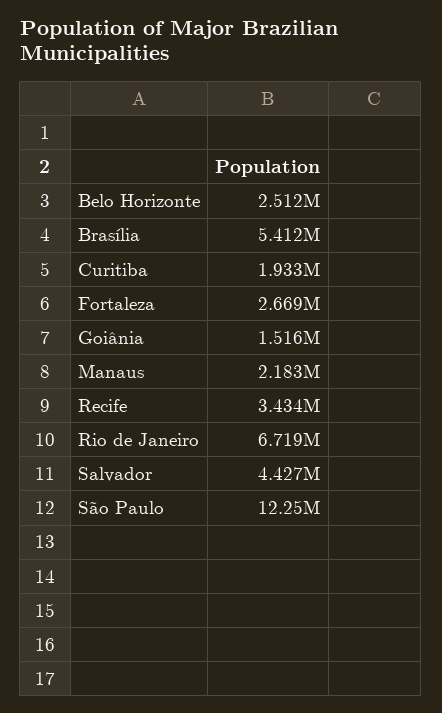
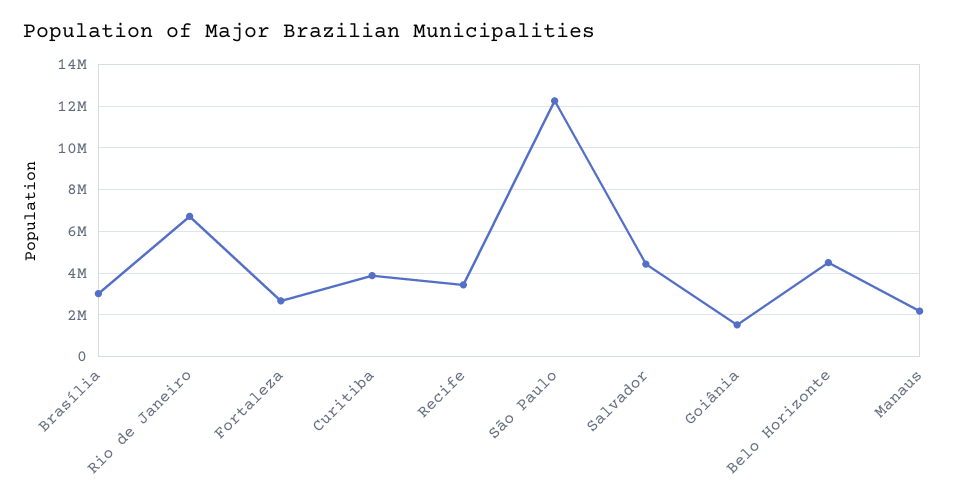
Belo Horizonte: 2512000 -> 4500000
Brasília: 5412000 -> 3000000
Curitiba: 1933000 -> 4000000

